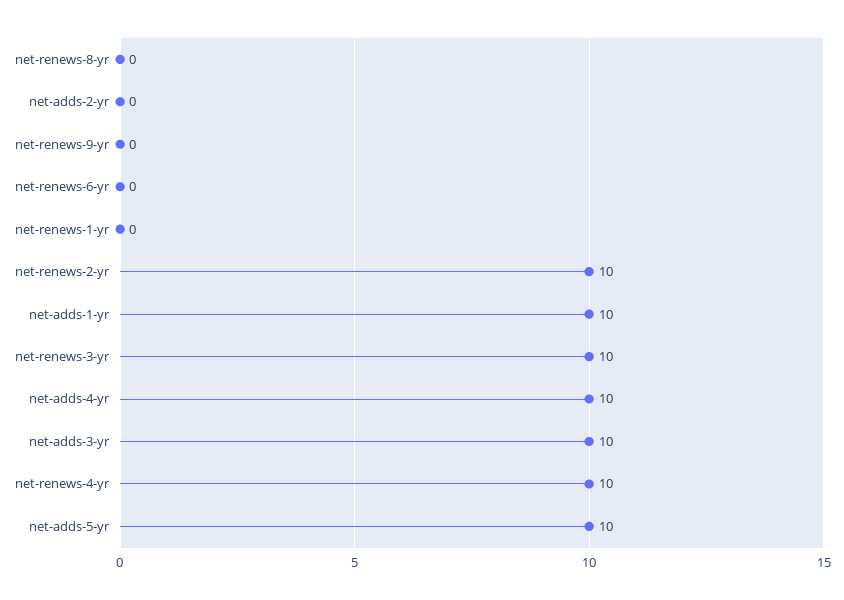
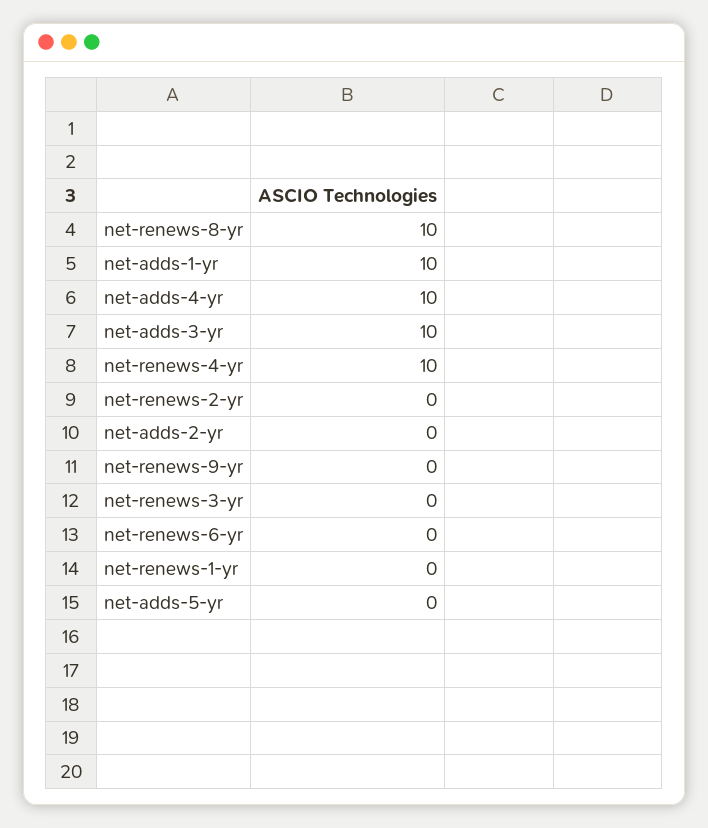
net-renews-8-yr: 0 -> 10
net-renews-2-yr: 10 -> 0
net-renews-3-yr: 10 -> 0
net-adds-5-yr: 10 -> 0

